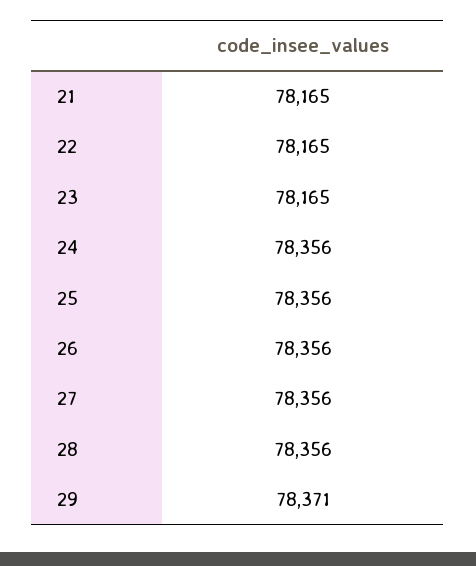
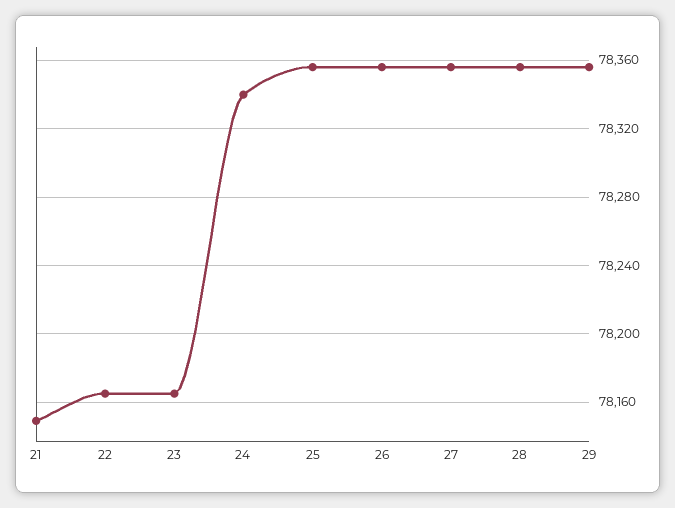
21: 78165 -> 78150
24: 78356 -> 78340
29: 78371 -> 78355

